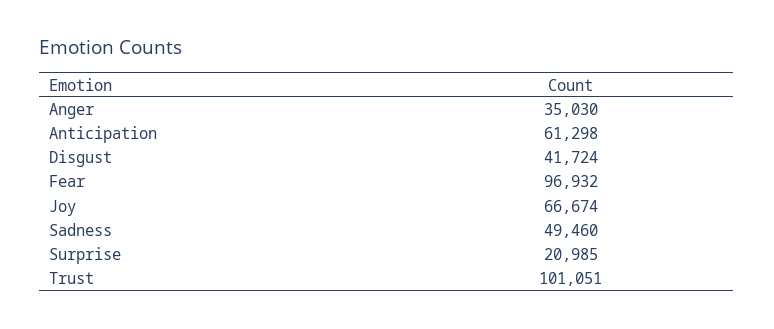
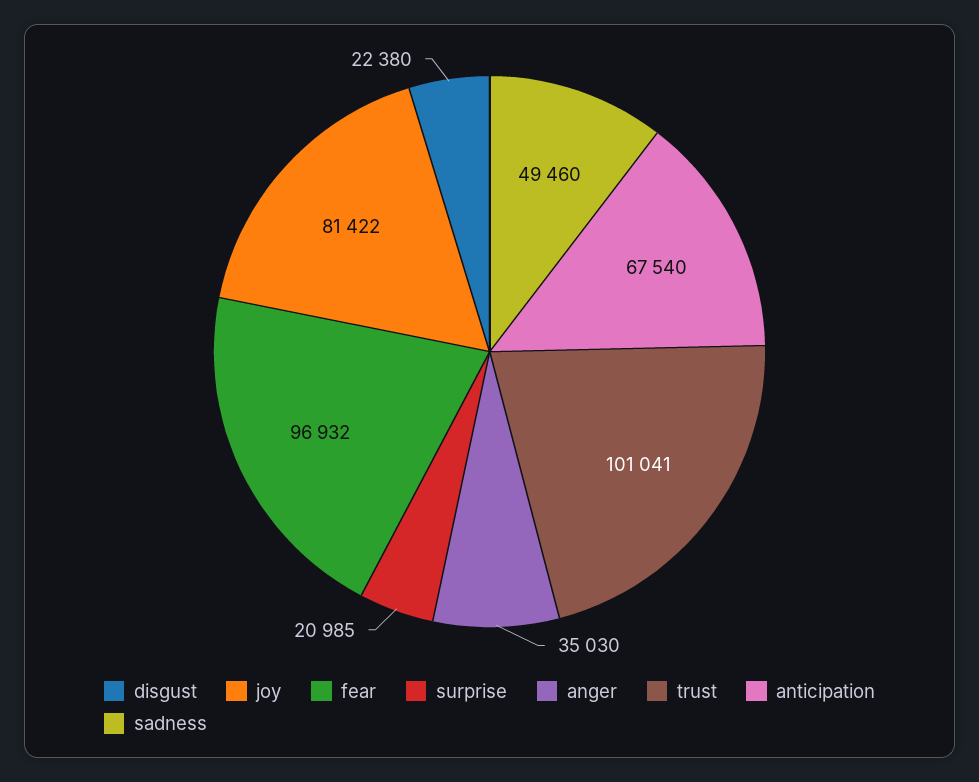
Anticipation: 61298 -> 67540
Disgust: 41724 -> 22380
Joy: 66674 -> 81422
Trust: 101051 -> 101041

